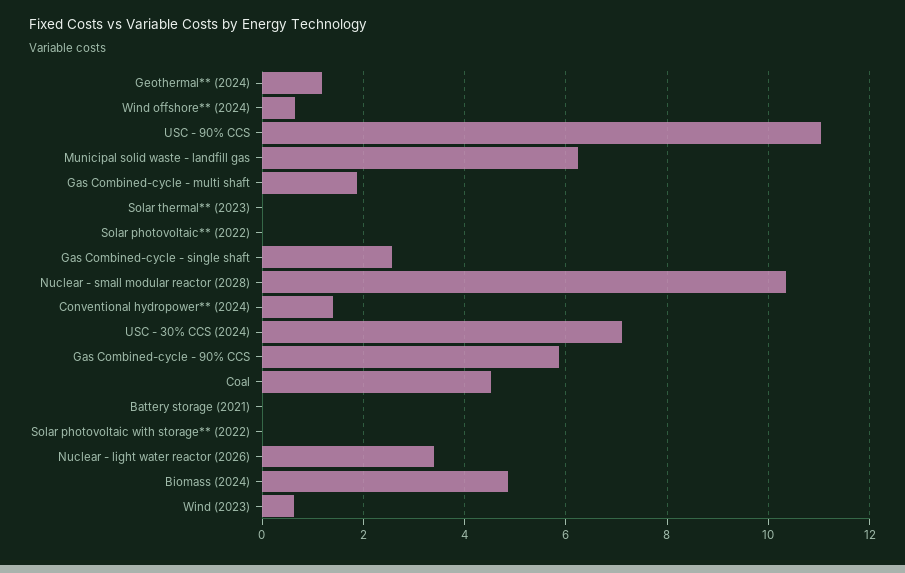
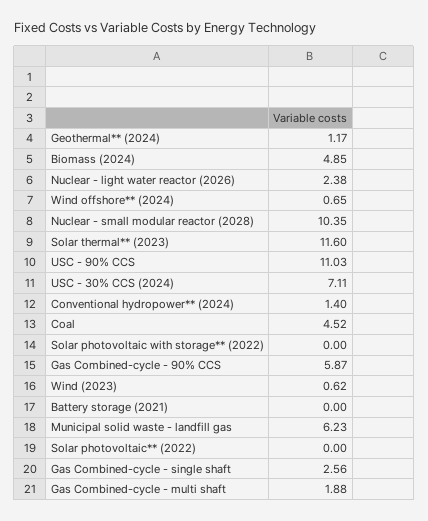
Solar thermal** (2023): 0 -> 11.6
Nuclear - light water reactor (2026): 3.4 -> 2.38

